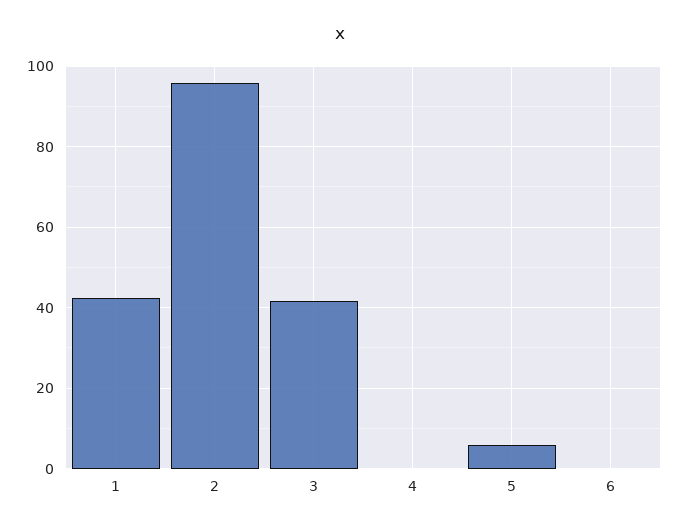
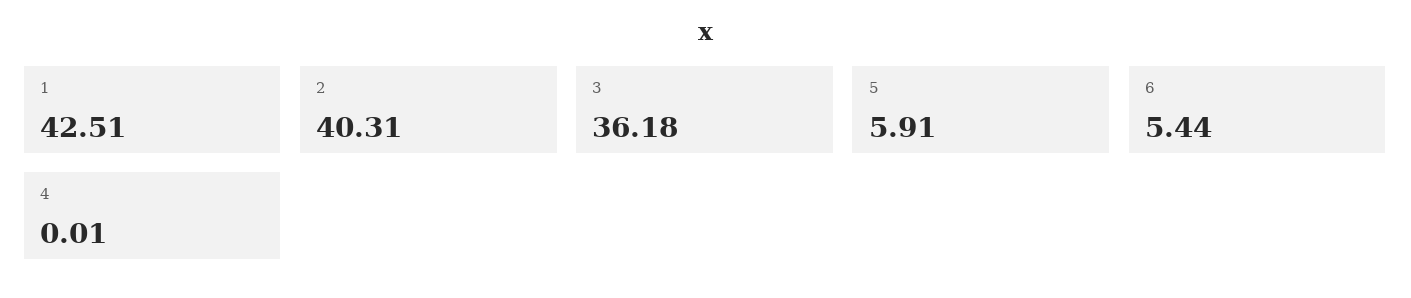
2: 96 -> 40.31
3: 42 -> 36.18
6: 0 -> 5.44

